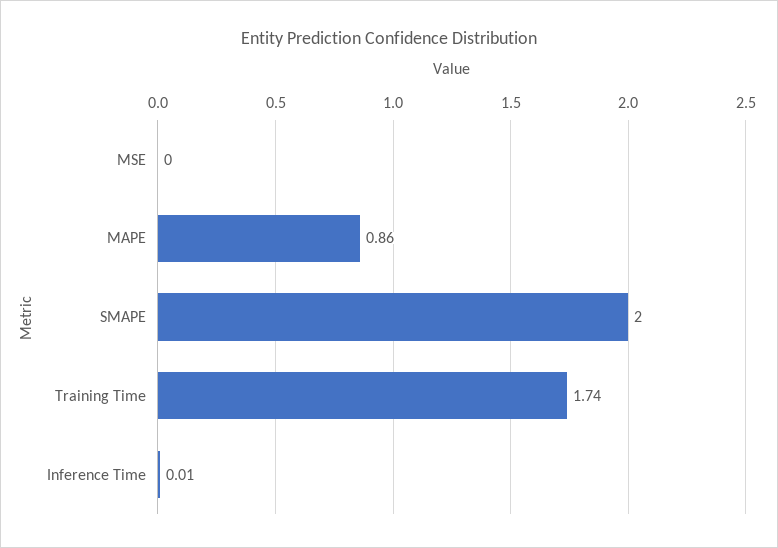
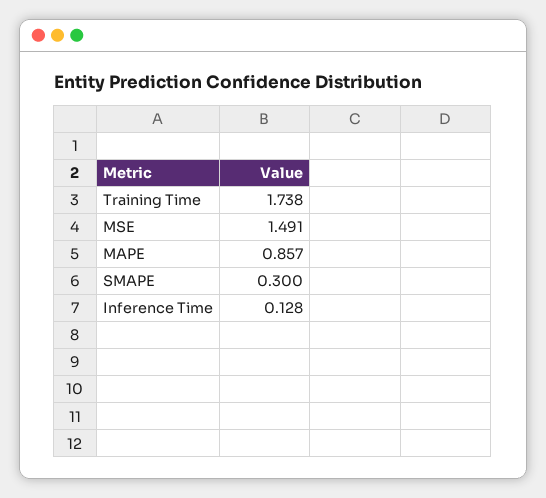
MSE: 0 -> 1.491
SMAPE: 2 -> 0.3
Inference Time: 0.01 -> 0.128

